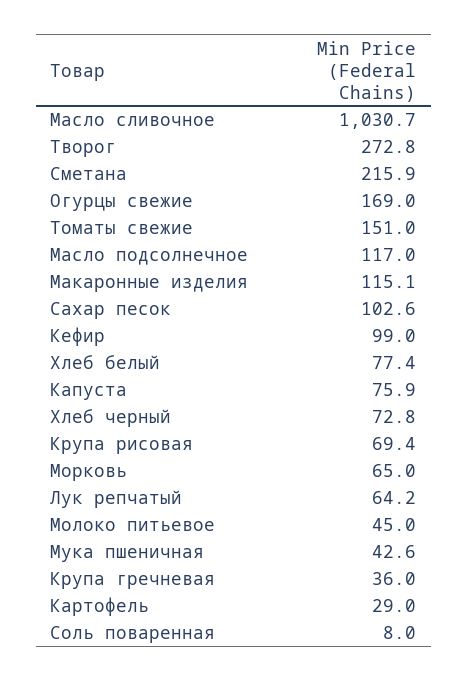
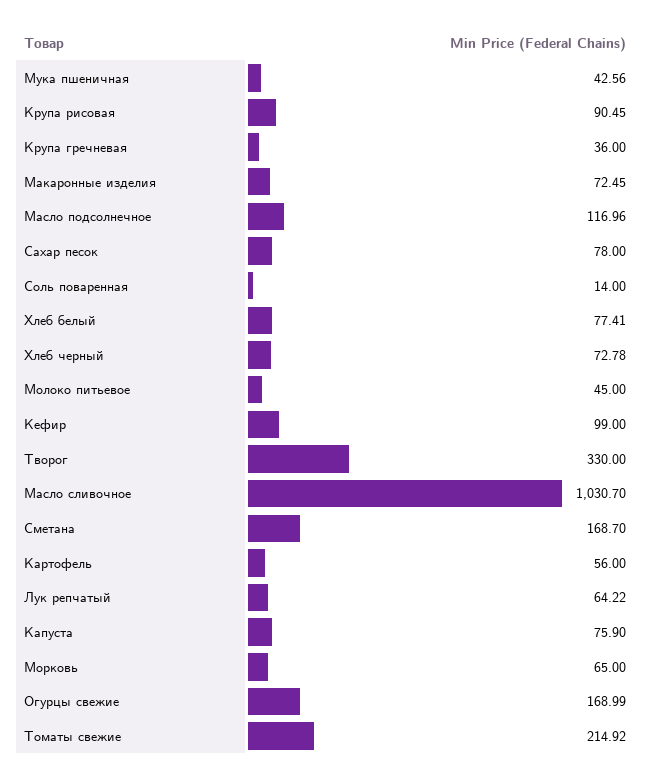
Творог: 272.8 -> 330
Сметана: 215.9 -> 168.7
Томаты свежие: 151 -> 214.92
Макаронные изделия: 115.1 -> 72.45
Сахар песок: 102.6 -> 78
Крупа рисовая: 69.4 -> 90.45
Картофель: 29 -> 56
Соль поваренная: 8 -> 14

